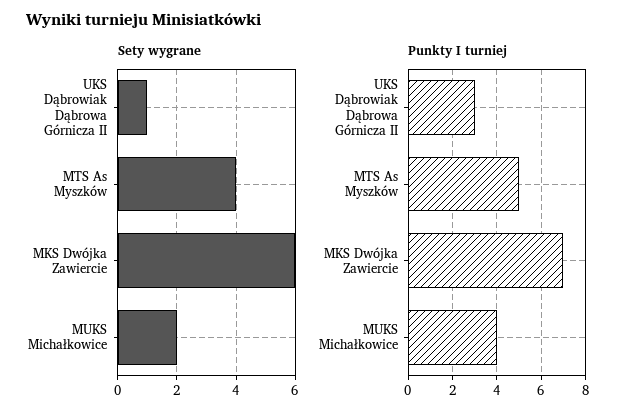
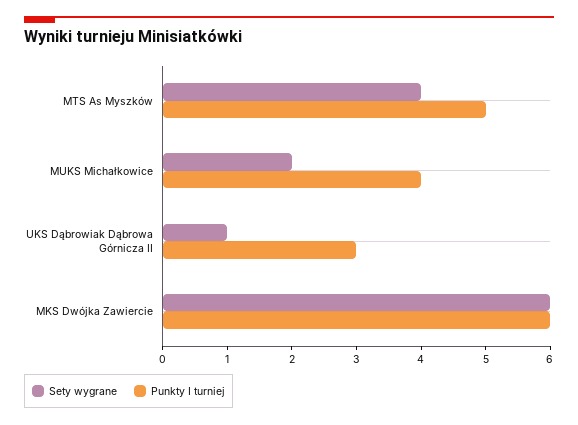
Punkty I turniej, MKS Dwójka Zawiercie: 7 -> 6

